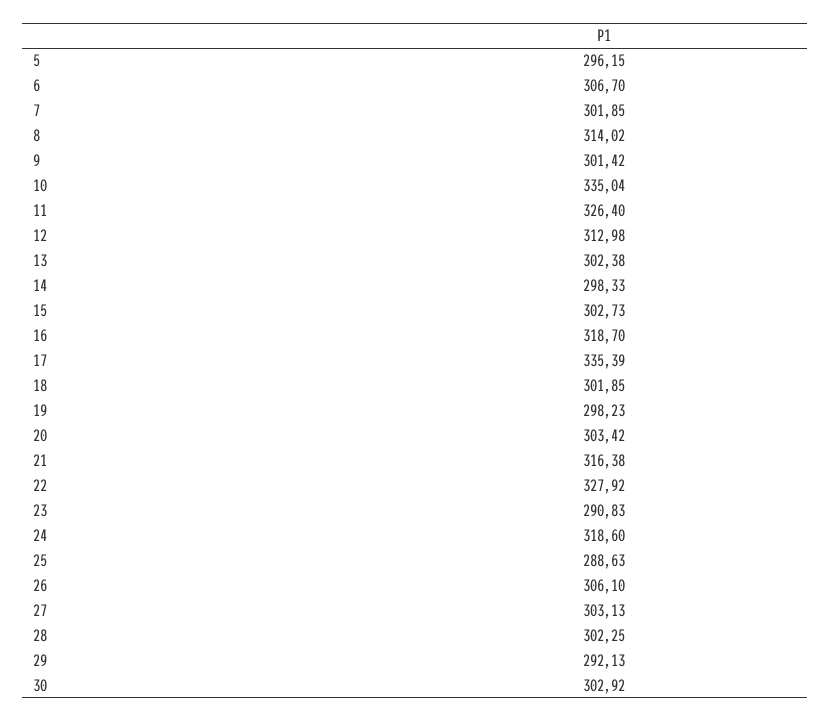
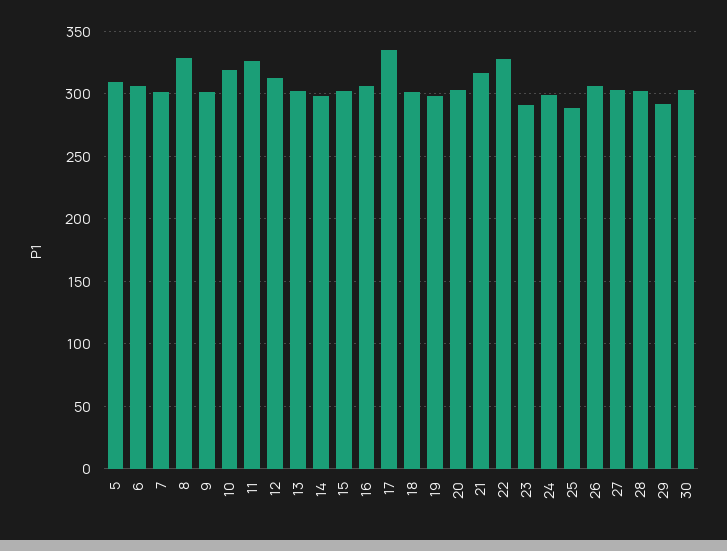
5: 296.15 -> 310
8: 314.02 -> 330
10: 335.04 -> 320
16: 318.7 -> 305
24: 318.6 -> 300

